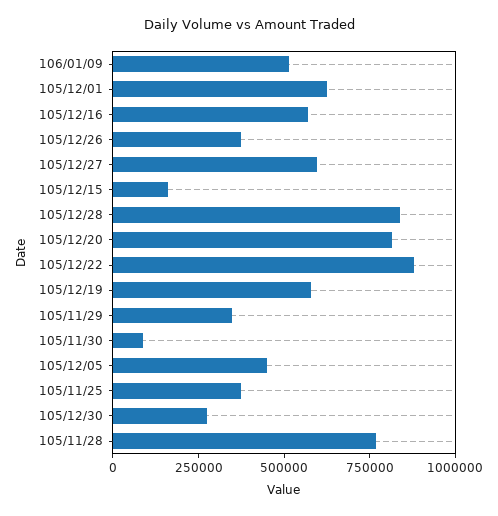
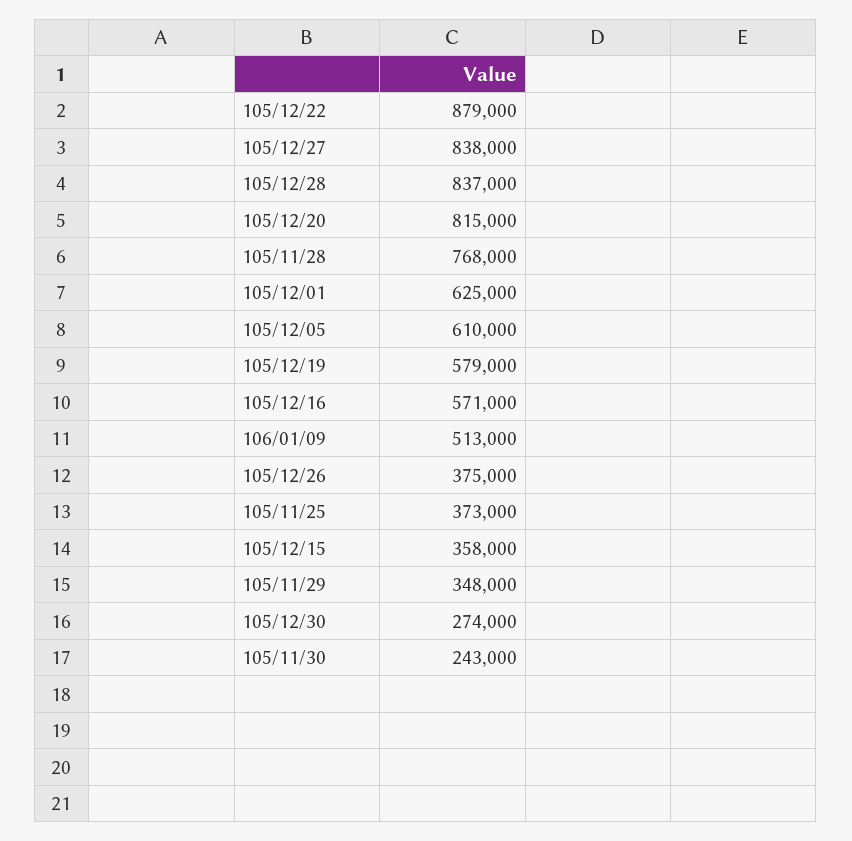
105/12/27: 600000 -> 838000
105/12/15: 150000 -> 358000
105/11/30: 100000 -> 243000
105/12/05: 450000 -> 610000

